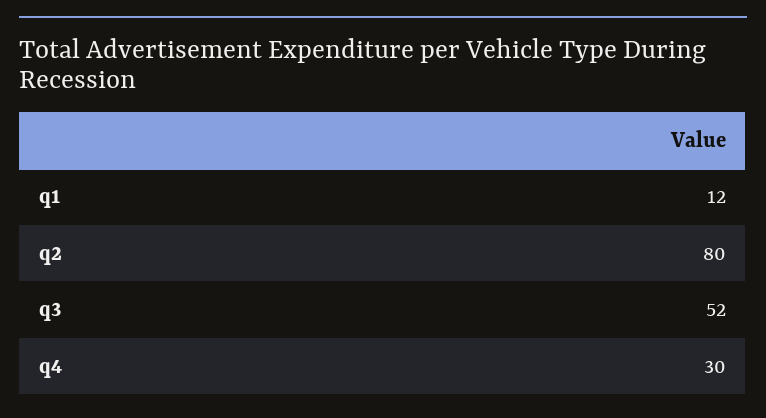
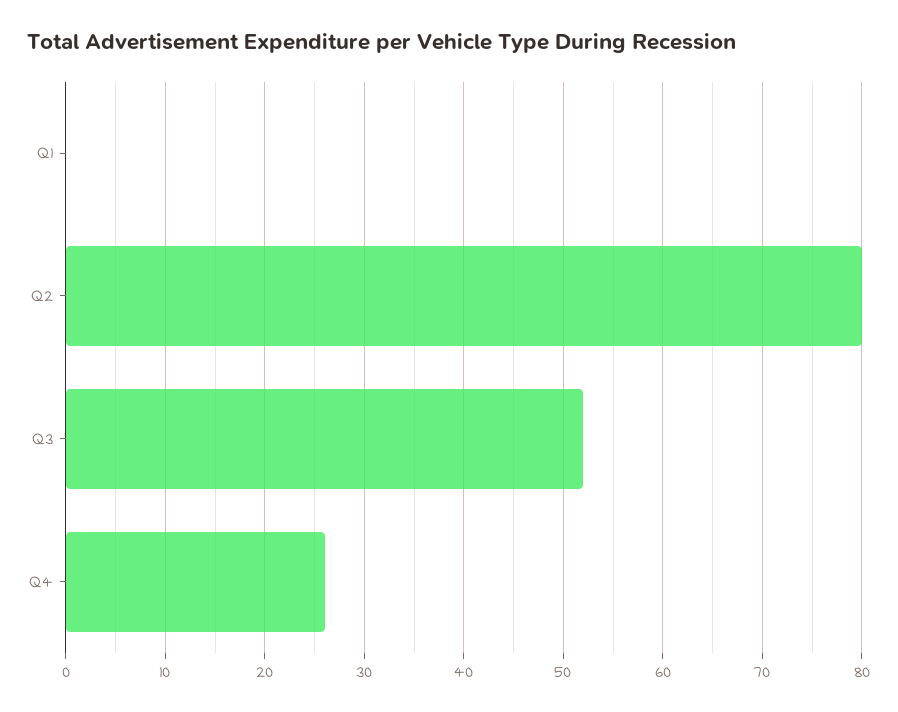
q1: 12 -> 0
q4: 30 -> 26

